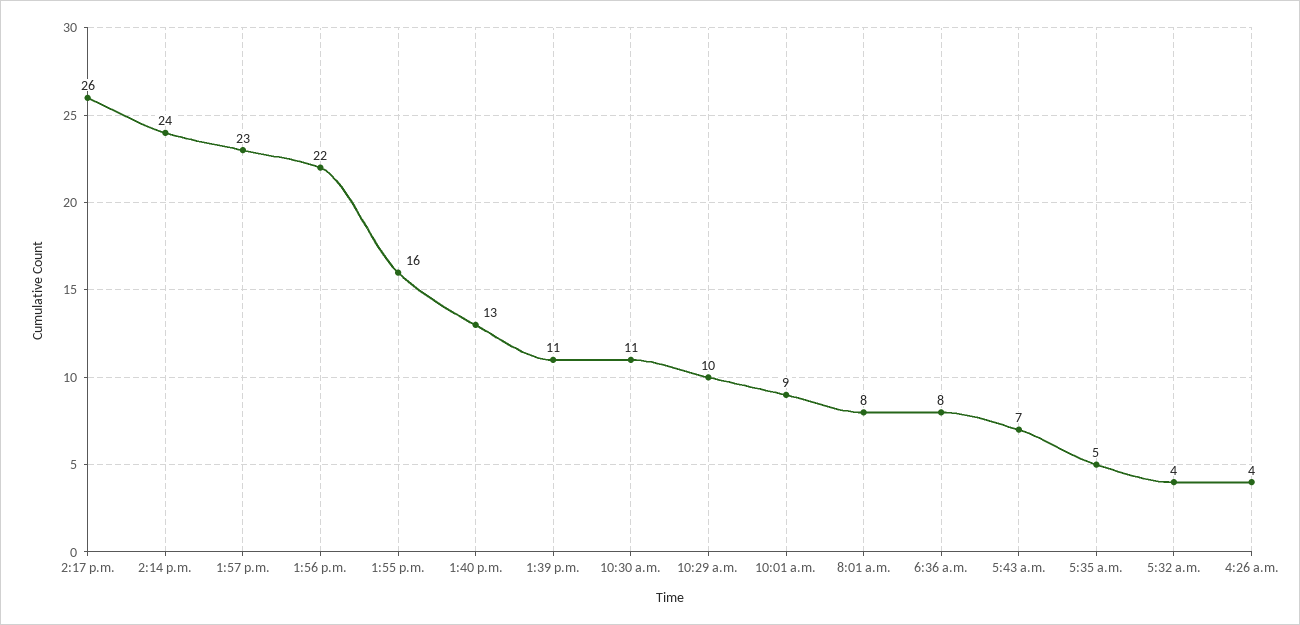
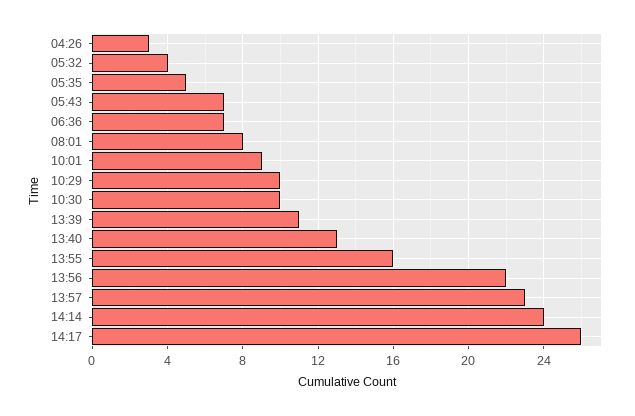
10:30 a.m.: 11 -> 10
6:36 a.m.: 8 -> 7
4:26 a.m.: 4 -> 3

